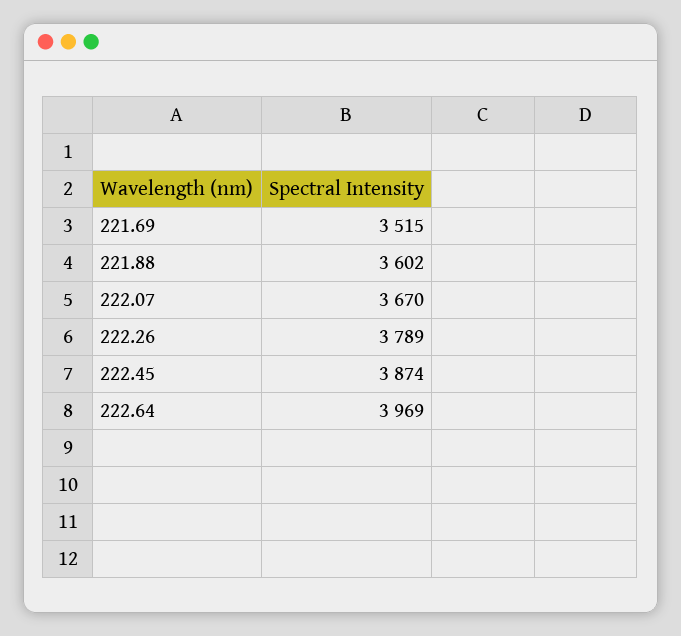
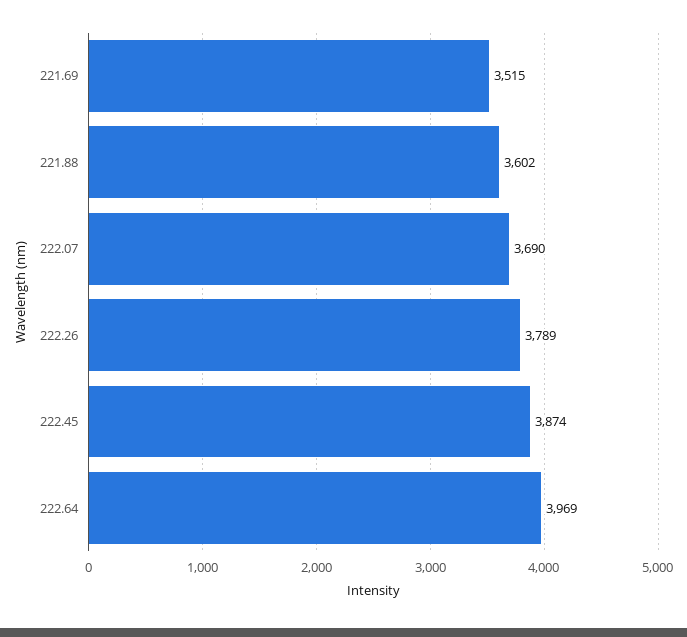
222.07: 3670 -> 3690

